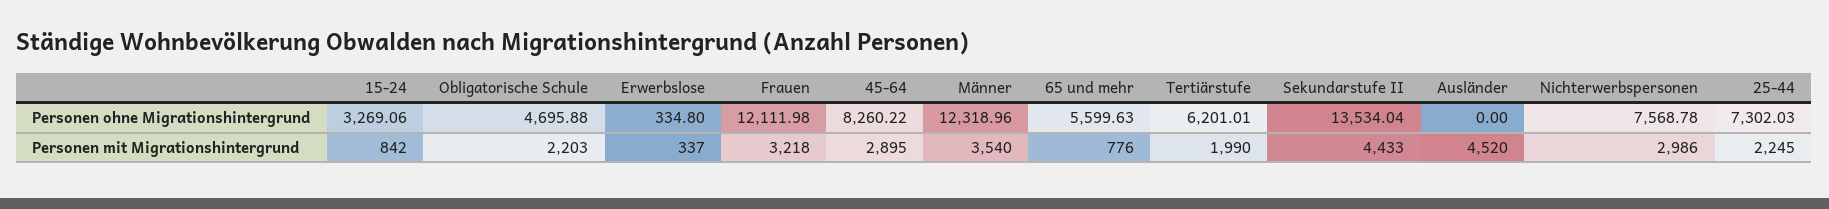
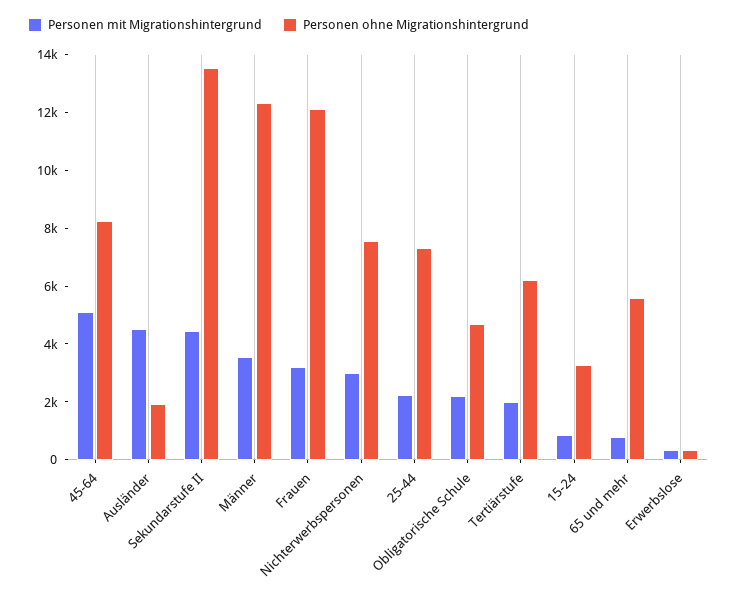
Personen ohne Migrationshintergrund, Ausländer: 0 -> 2000
Personen mit Migrationshintergrund, 45-64: 2895 -> 5000

